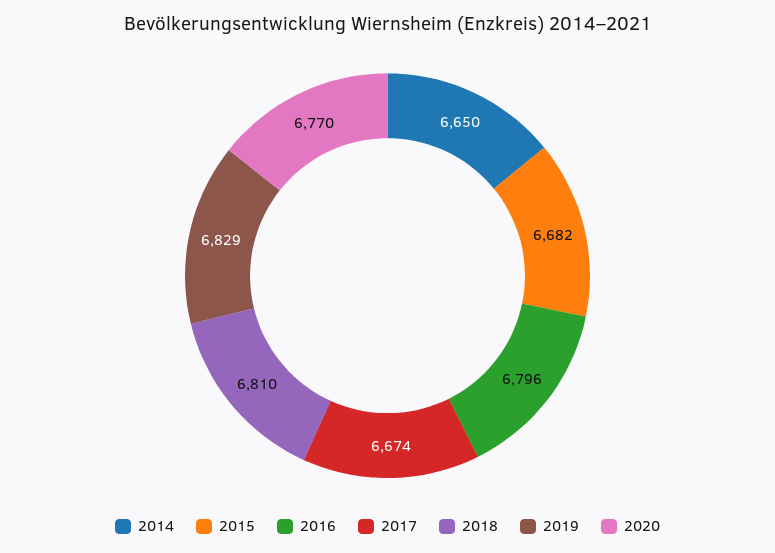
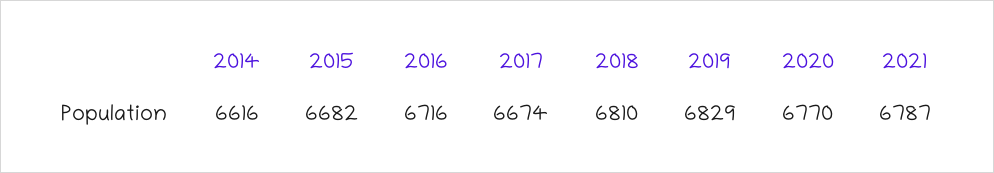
2014: 6650 -> 6616
2016: 6796 -> 6716
2021: none -> 6787

